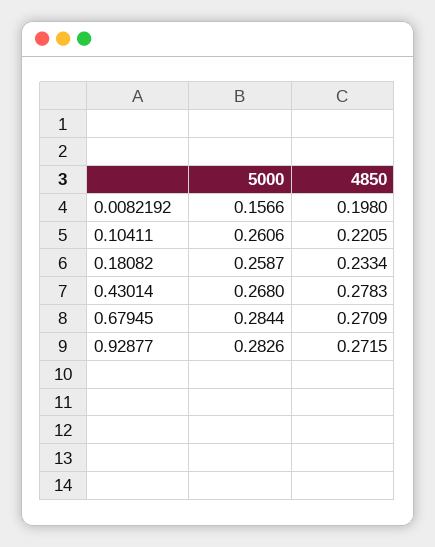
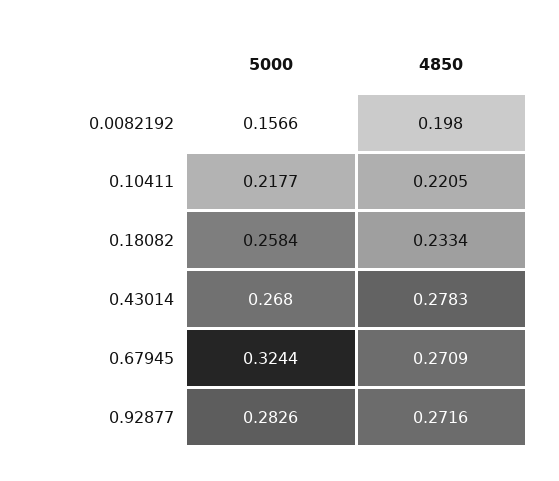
5000, 0.10411: 0.2606 -> 0.2177
5000, 0.18082: 0.2587 -> 0.2584
5000, 0.67945: 0.2844 -> 0.3244
4850, 0.92877: 0.2715 -> 0.2716

